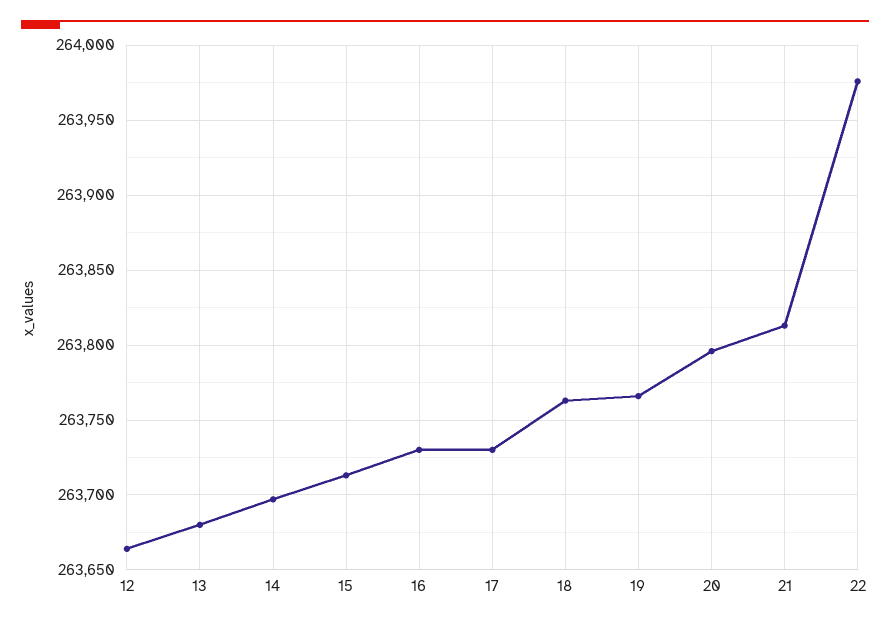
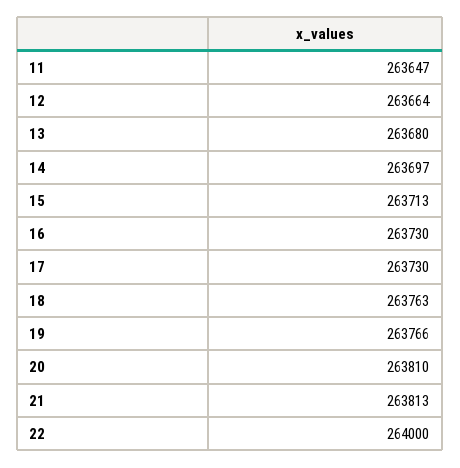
20: 263795 -> 263810
22: 263975 -> 264000
11: none -> 263647

